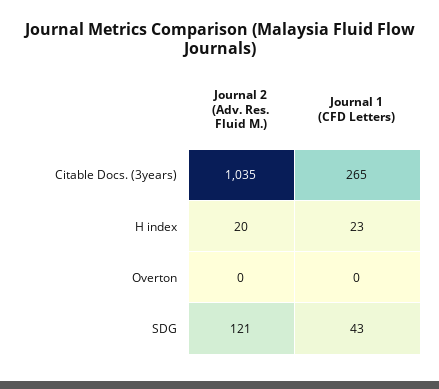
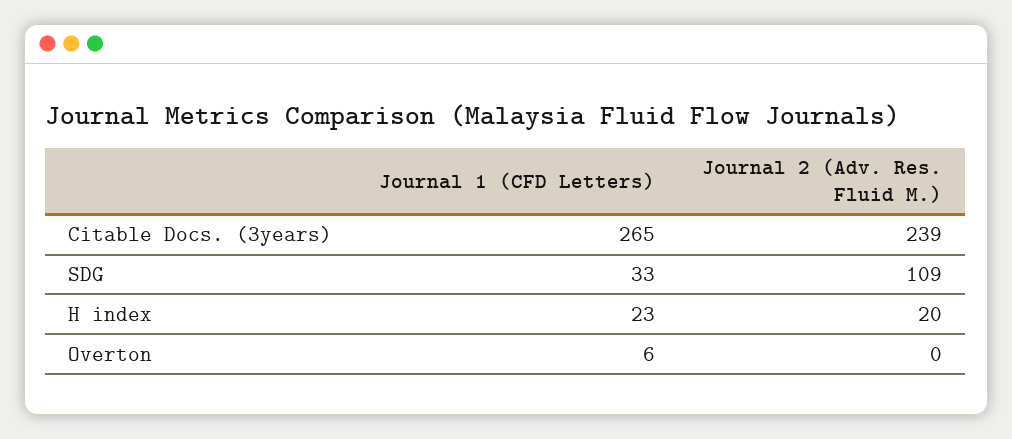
Journal 2 (Adv. Res. Fluid M.), Citable Docs. (3years): 1035 -> 239
Journal 1 (CFD Letters), Overton: 0 -> 6
Journal 2 (Adv. Res. Fluid M.), SDG: 121 -> 109
Journal 1 (CFD Letters), SDG: 43 -> 33

